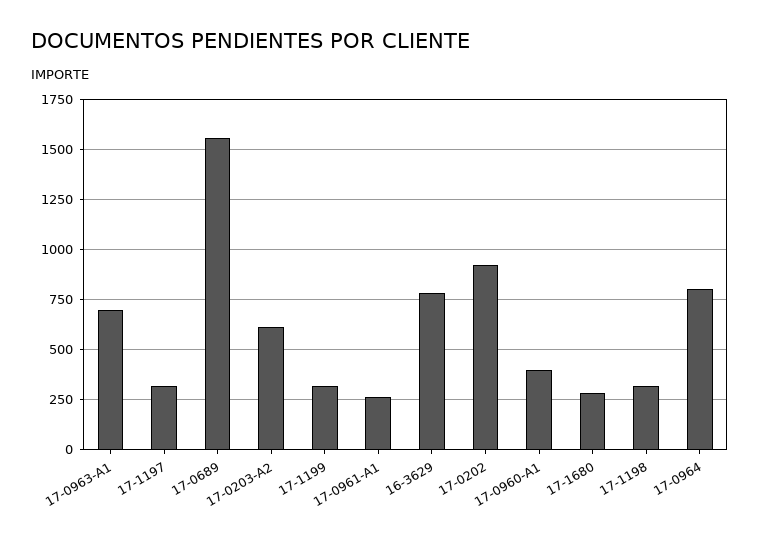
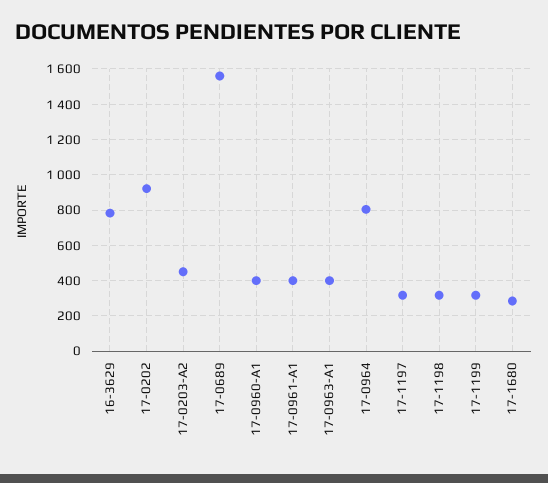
17-0963-A1: 700 -> 400
17-0203-A2: 600 -> 450
17-0961-A1: 250 -> 400

